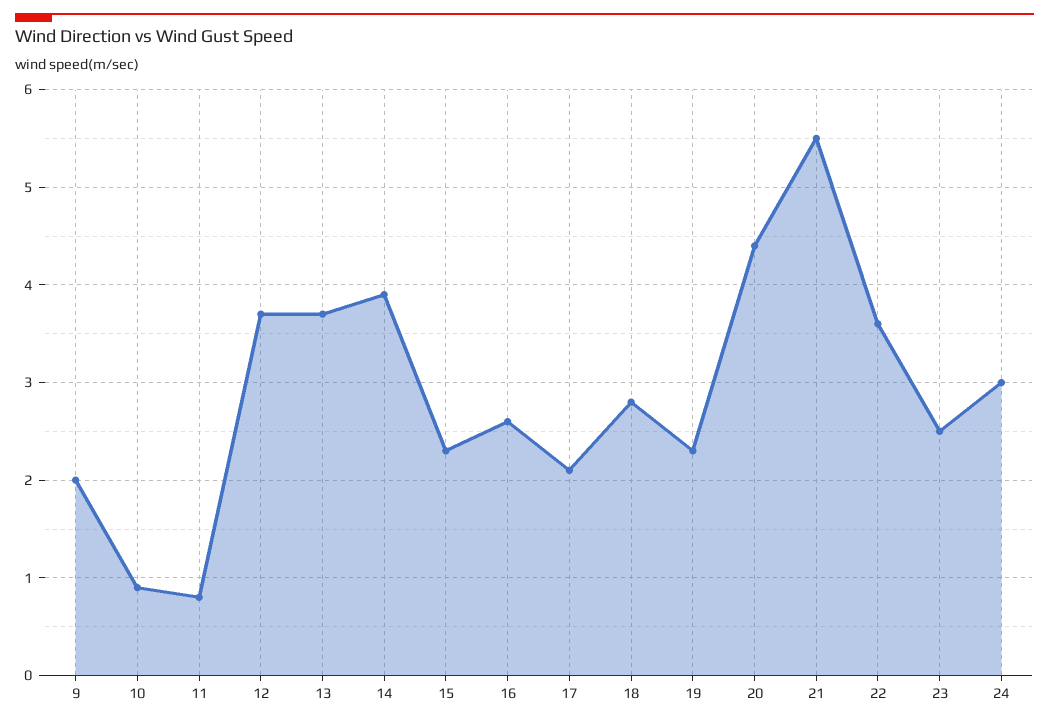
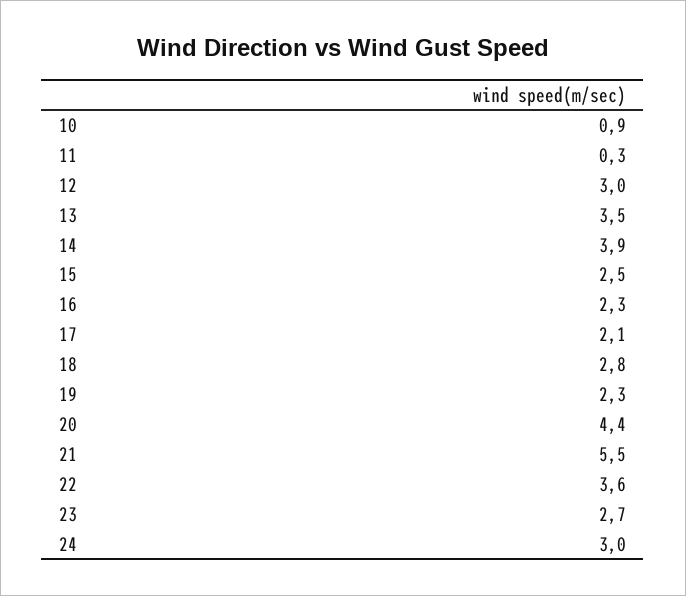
9: 2 -> none
11: 0.8 -> 0.3
12: 3.7 -> 3
13: 3.7 -> 3.5
15: 2.3 -> 2.5
16: 2.6 -> 2.3
23: 2.5 -> 2.7

